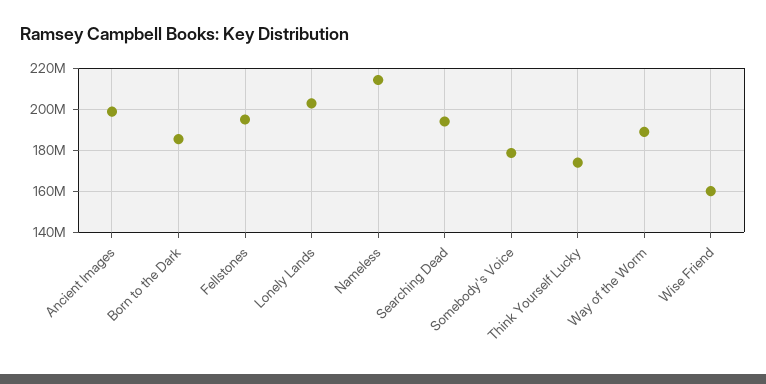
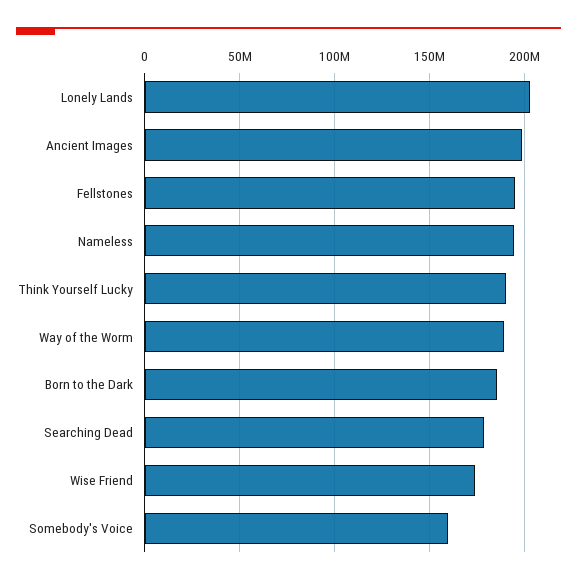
Nameless: 215000000 -> 195000000
Searching Dead: 195000000 -> 180000000
Somebody's Voice: 180000000 -> 160000000
Think Yourself Lucky: 175000000 -> 190000000
Wise Friend: 160000000 -> 175000000

